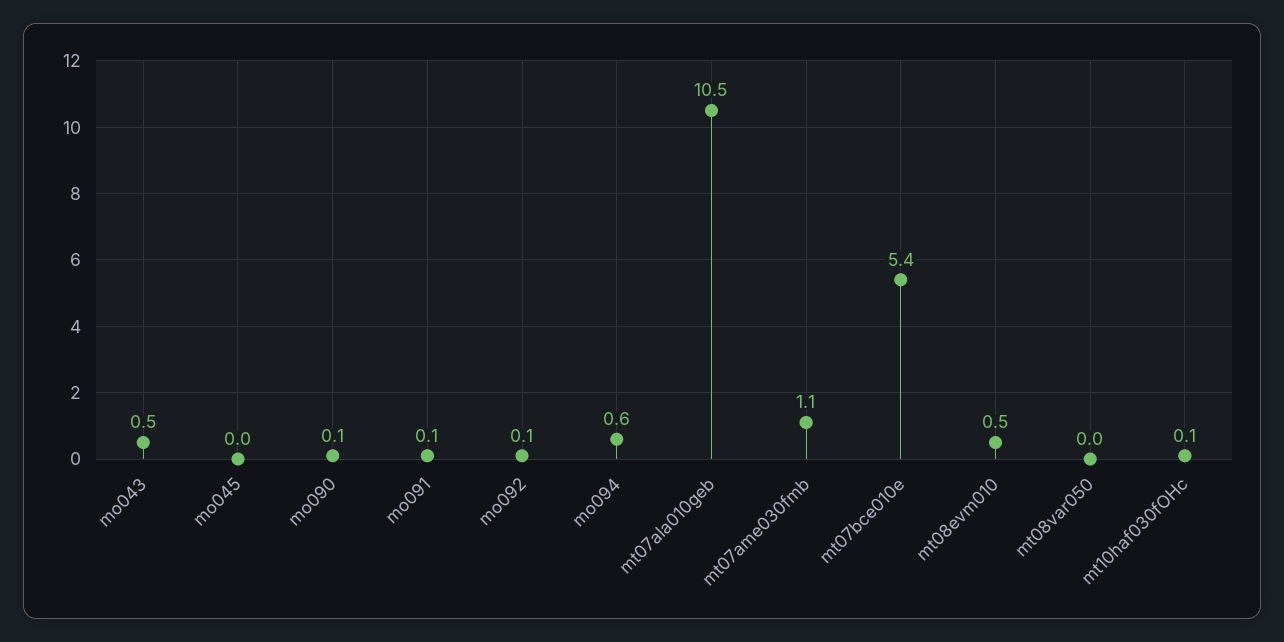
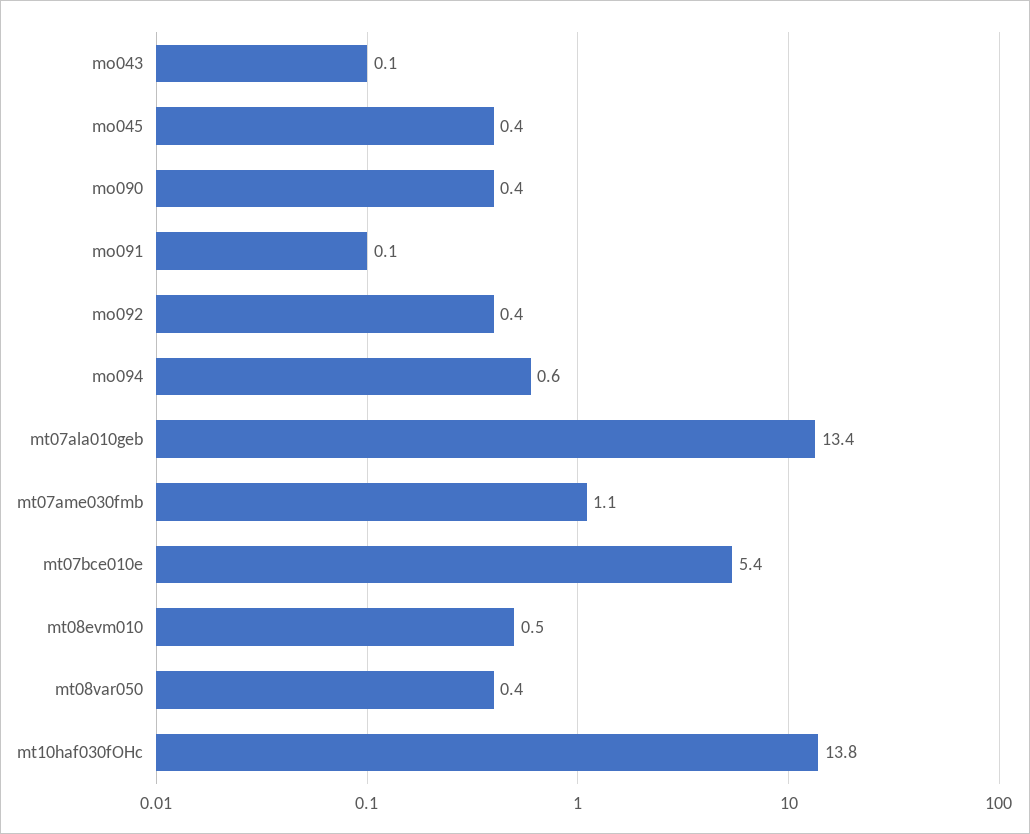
mo043: 0.5 -> 0.1
mo045: 0 -> 0.4
mo090: 0.1 -> 0.4
mo092: 0.1 -> 0.4
mt07ala010geb: 10.5 -> 13.4
mt08var050: 0 -> 0.4
mt10haf030fOHc: 0.1 -> 13.8

